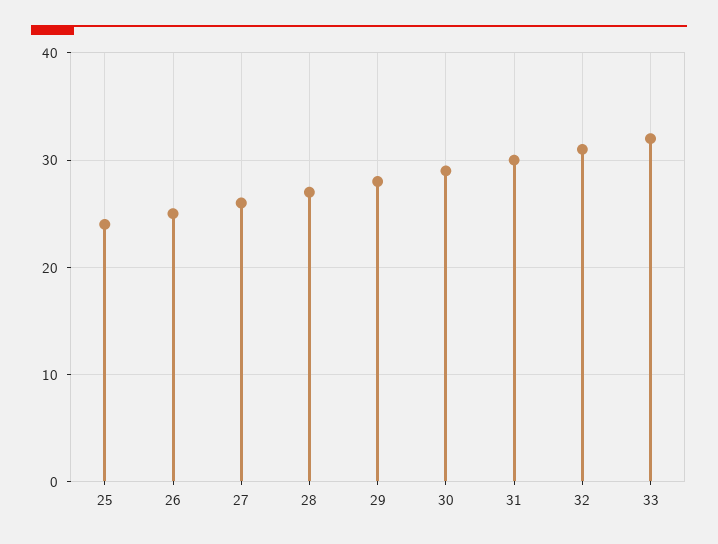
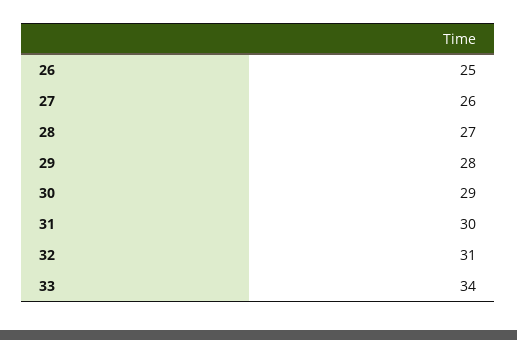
25: 24 -> none
33: 32 -> 34

